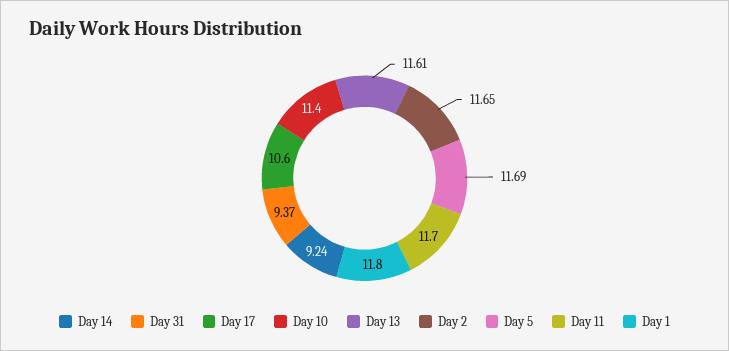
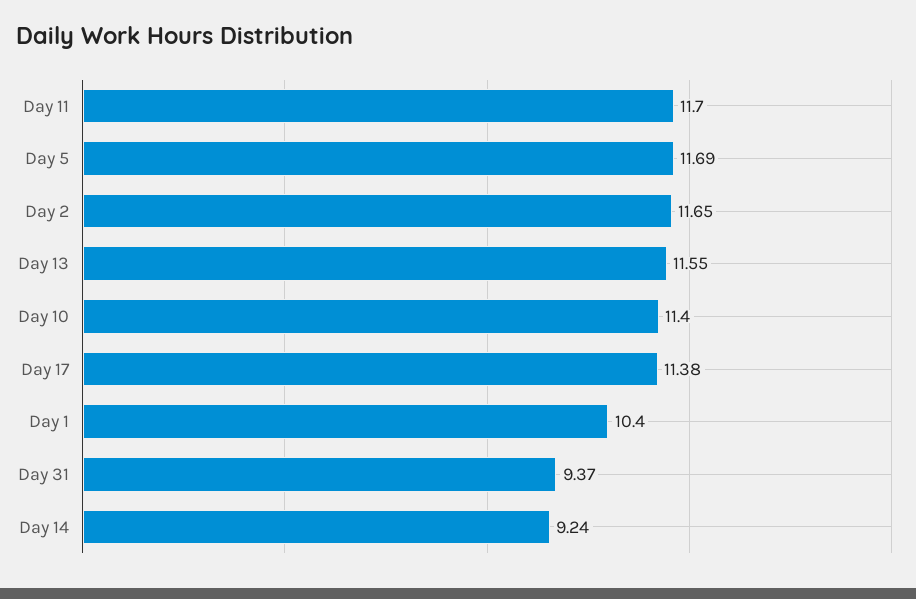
Day 17: 10.6 -> 11.38
Day 13: 11.61 -> 11.55
Day 1: 11.8 -> 10.4

